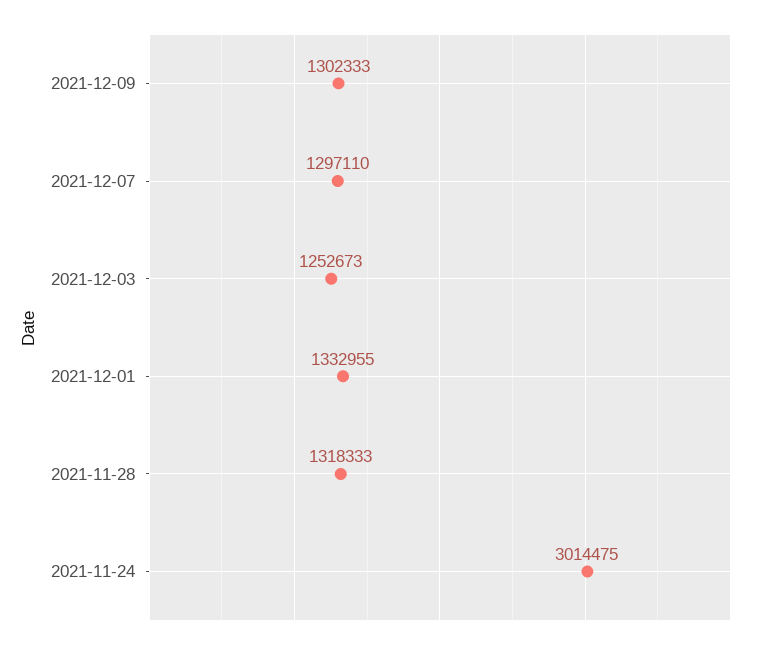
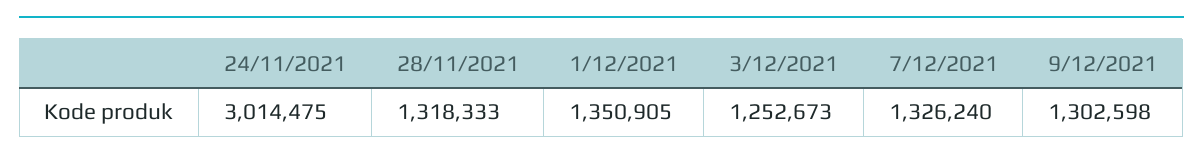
2021-12-09: 1302333 -> 1302598
2021-12-07: 1297110 -> 1326240
2021-12-01: 1332955 -> 1350905

